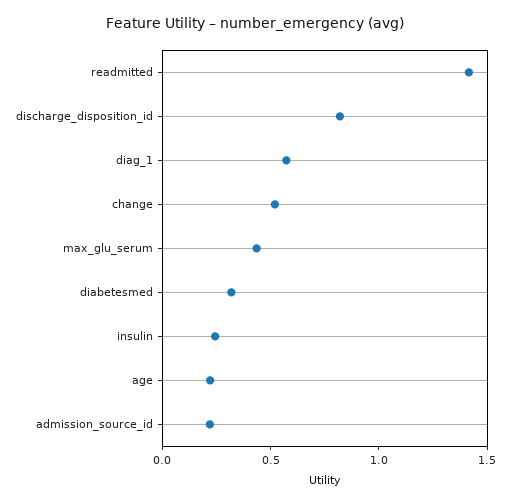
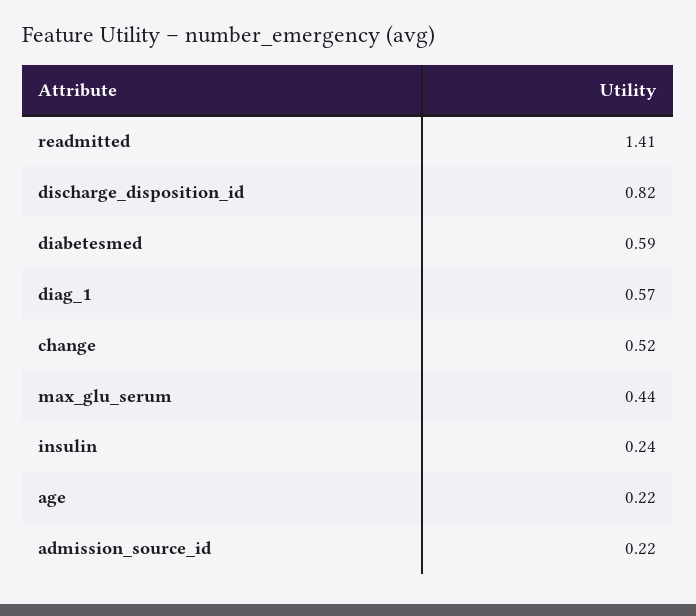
diabetesmed: 0.3 -> 0.59

